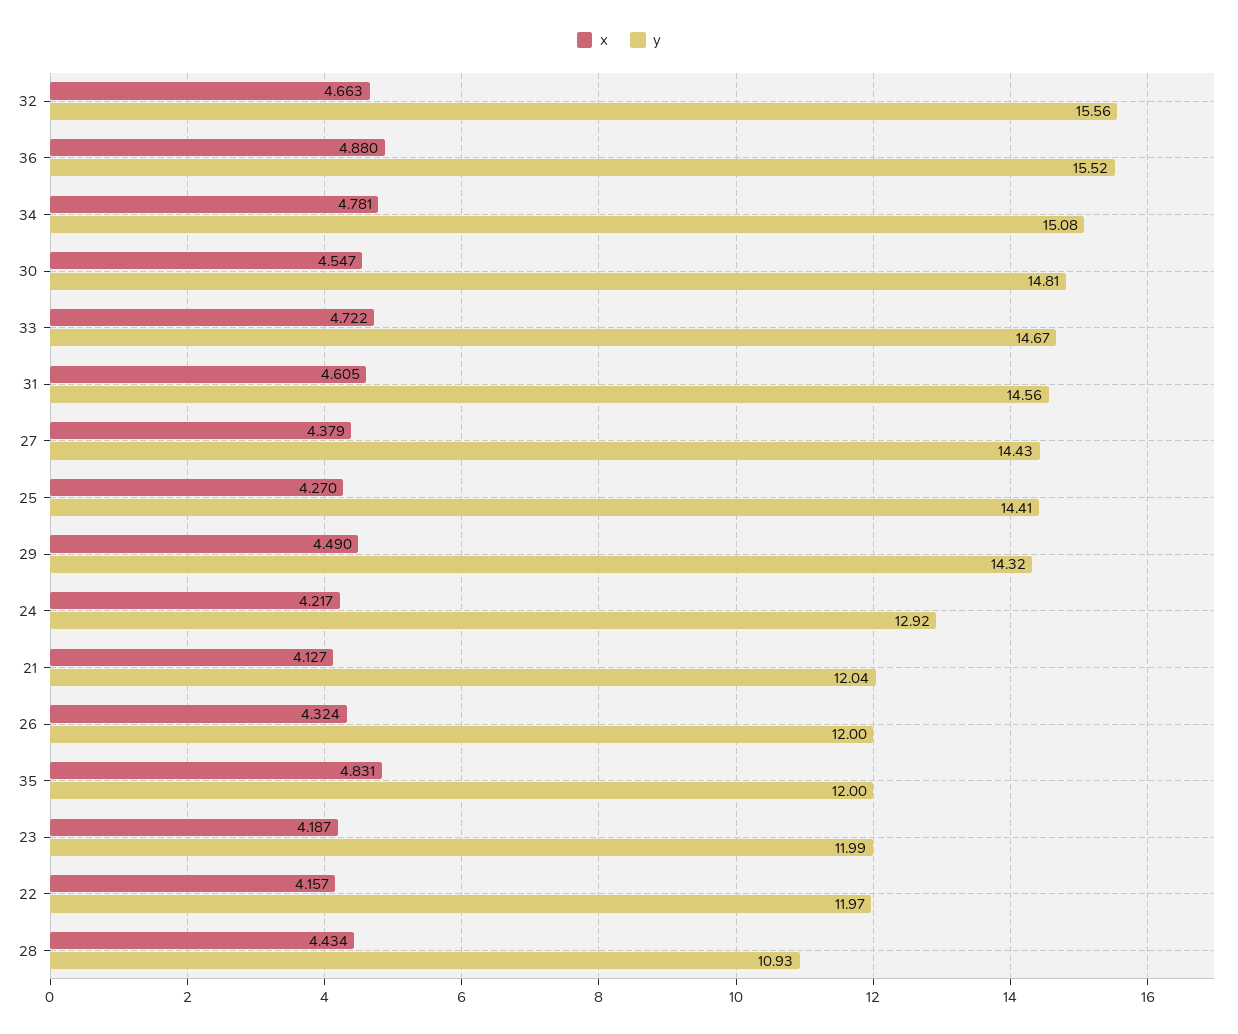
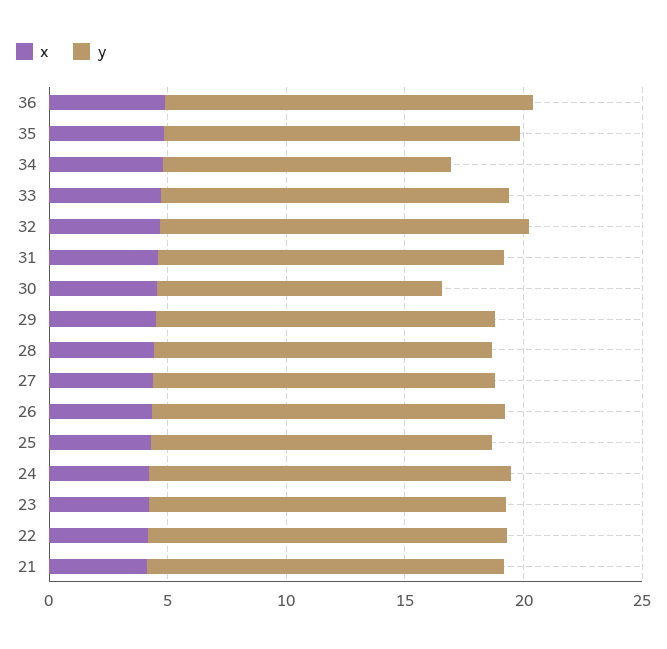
y, 34: 15.08 -> 12
y, 30: 14.81 -> 12
y, 24: 12.92 -> 15
y, 21: 12.04 -> 15
y, 26: 12 -> 15
y, 35: 12 -> 15
y, 23: 11.99 -> 15
y, 22: 11.97 -> 15
y, 28: 10.93 -> 14

